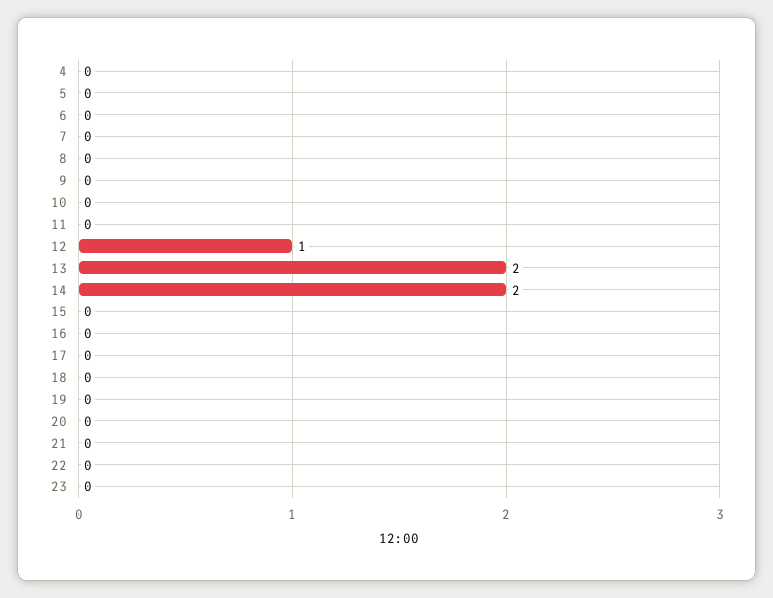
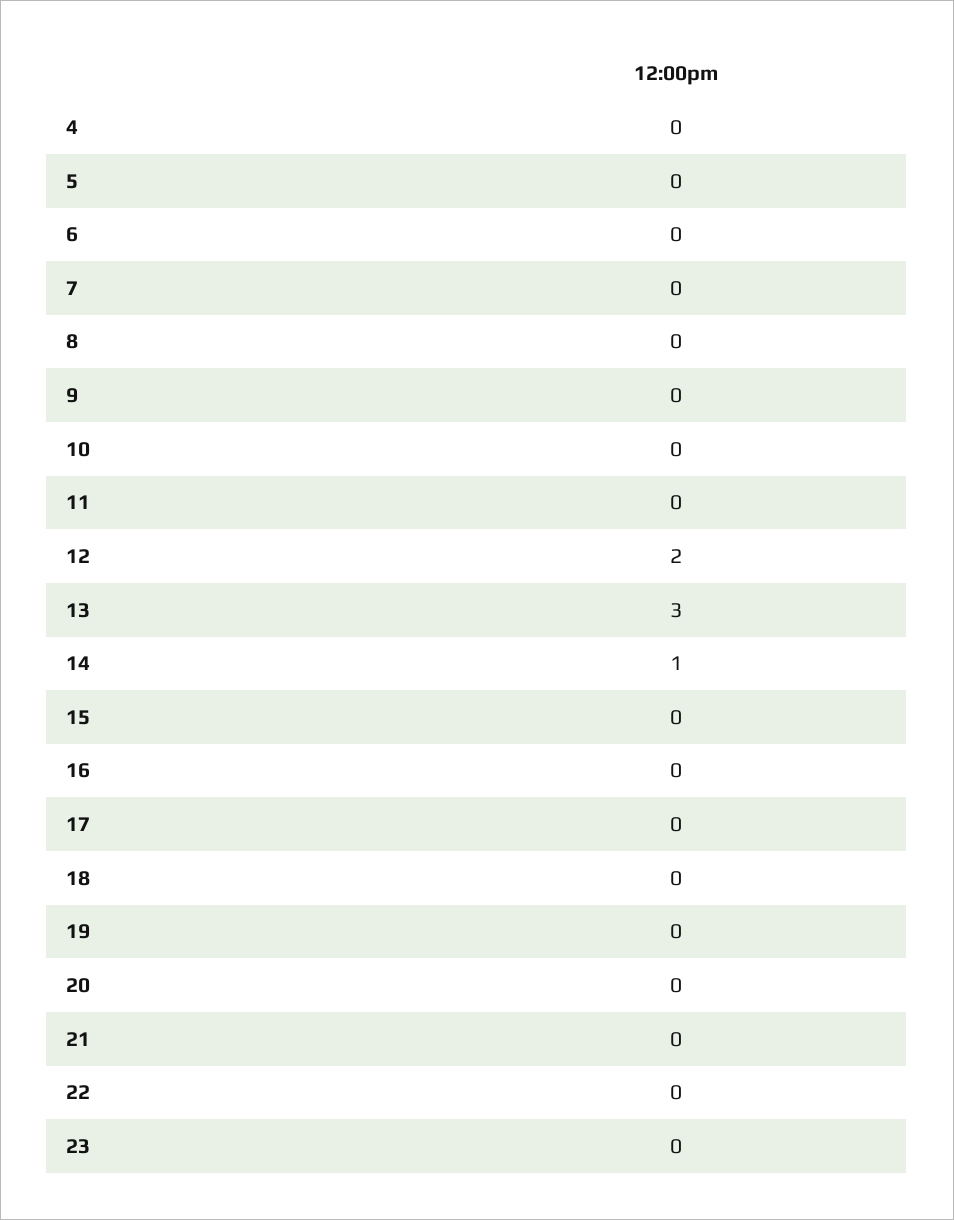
12: 1 -> 2
13: 2 -> 3
14: 2 -> 1

